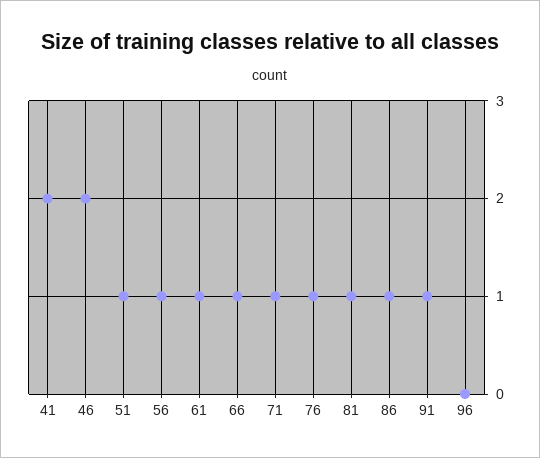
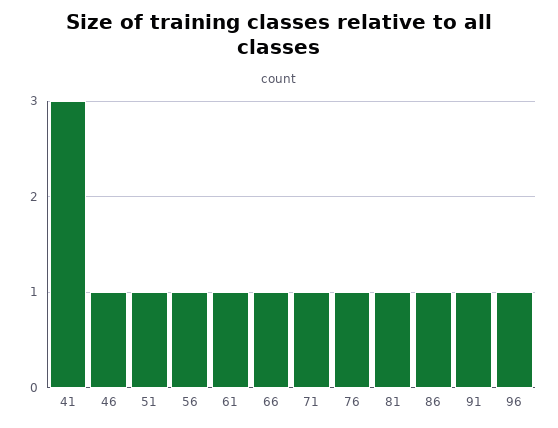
41: 2 -> 3
46: 2 -> 1
96: 0 -> 1

